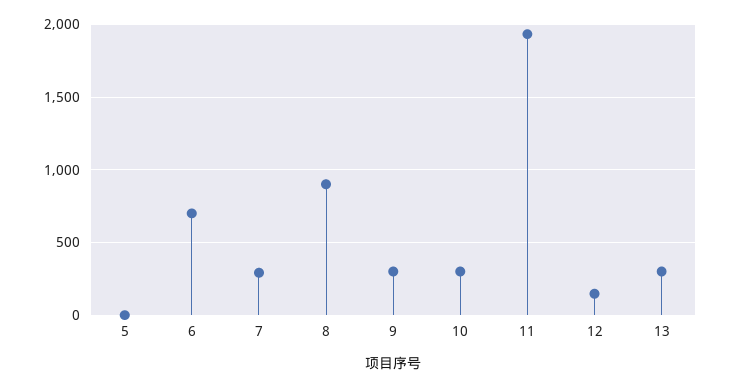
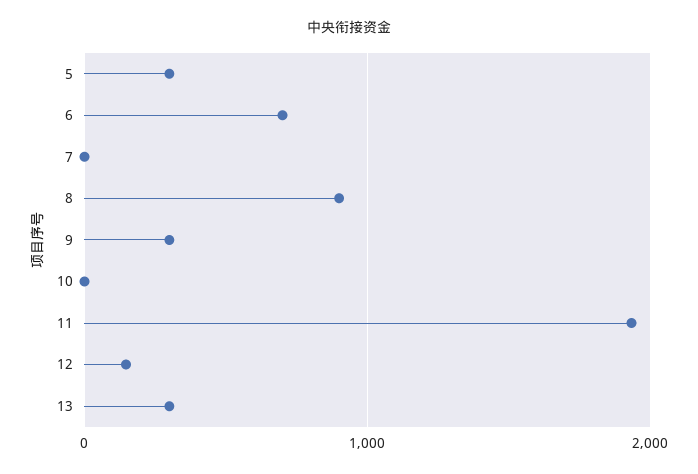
5: 0 -> 300
7: 300 -> 0
10: 300 -> 0

